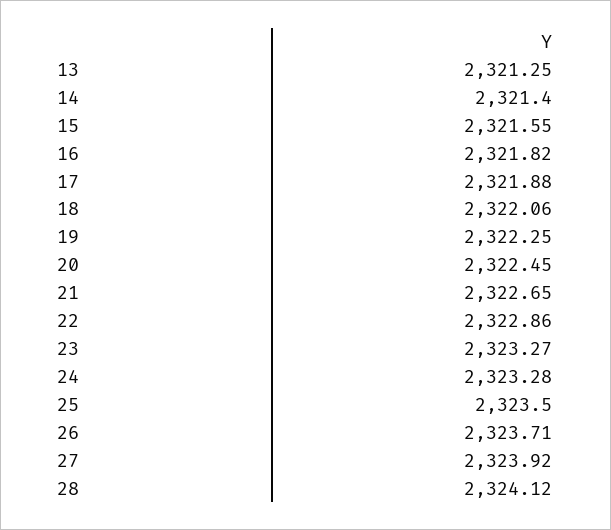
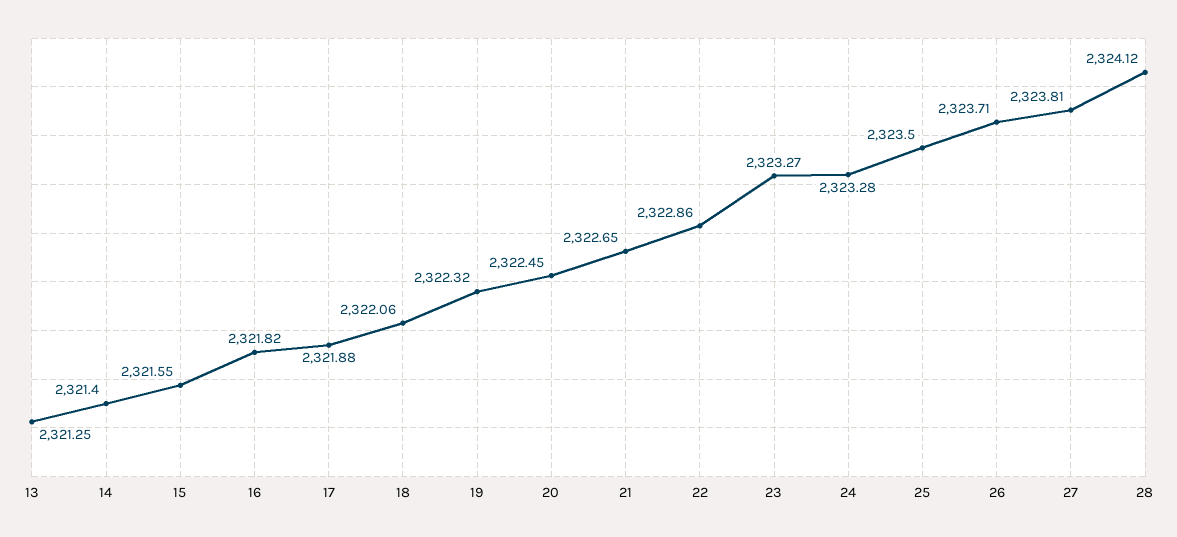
19: 2322.25 -> 2322.32
27: 2323.92 -> 2323.81

